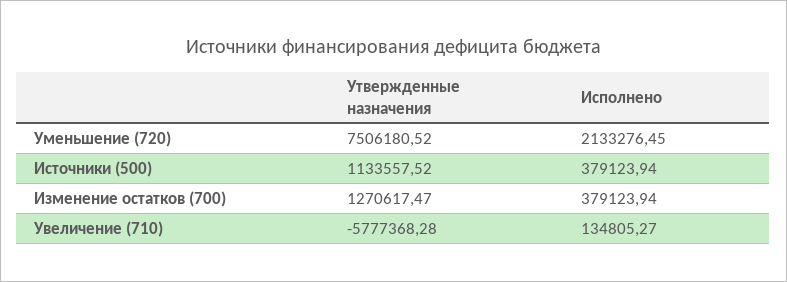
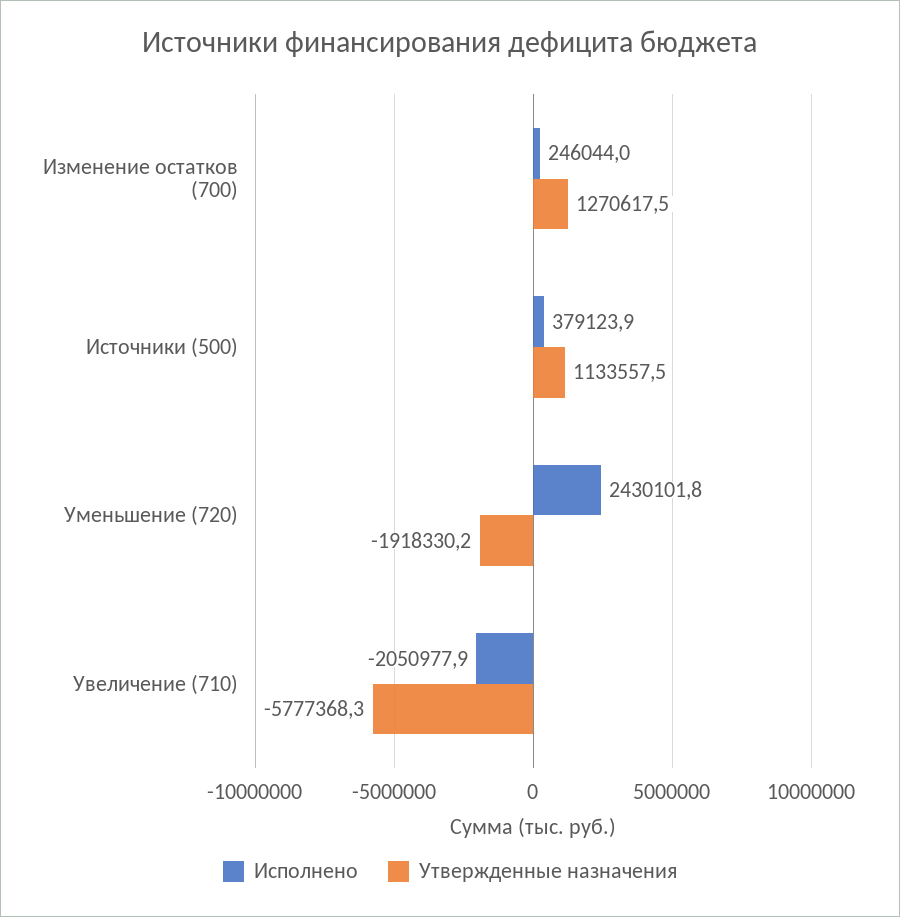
Утвержденные назначения, Уменьшение (720): 7506180.52 -> -1918330.2
Исполнено, Уменьшение (720): 2133276.45 -> 2430101.8
Исполнено, Изменение остатков (700): 379123.94 -> 246044
Исполнено, Увеличение (710): 134805.27 -> -2050977.9

